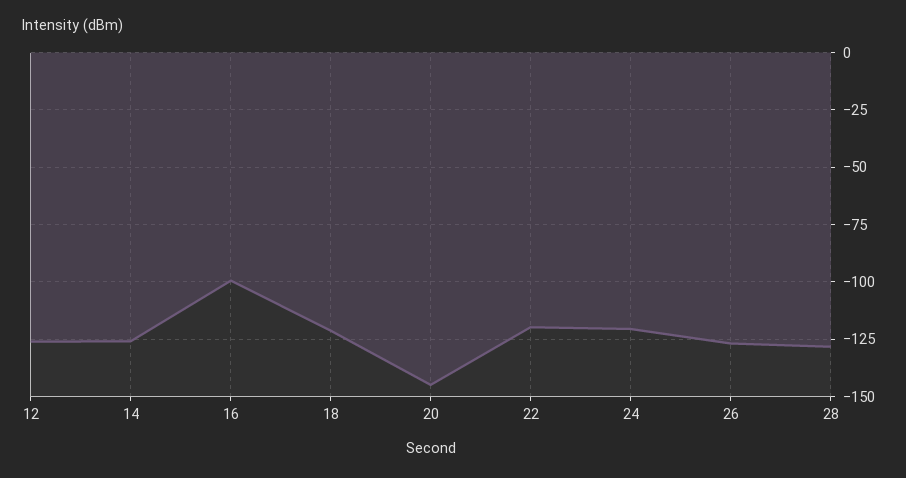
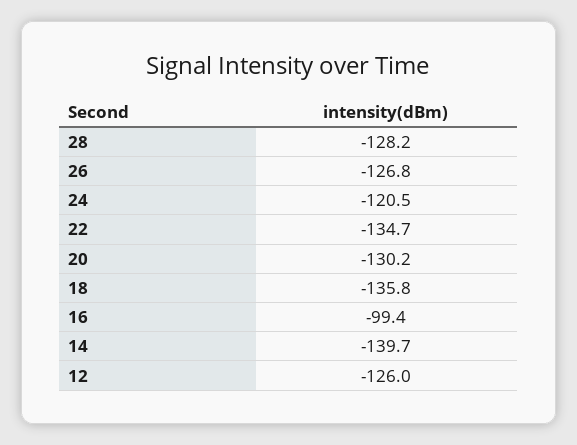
14: -125 -> -139.7
18: -120 -> -135.8
20: -145 -> -130.2
22: -120 -> -134.7

